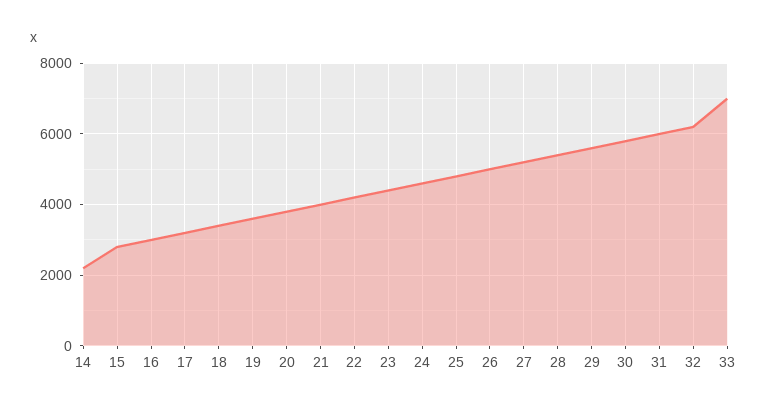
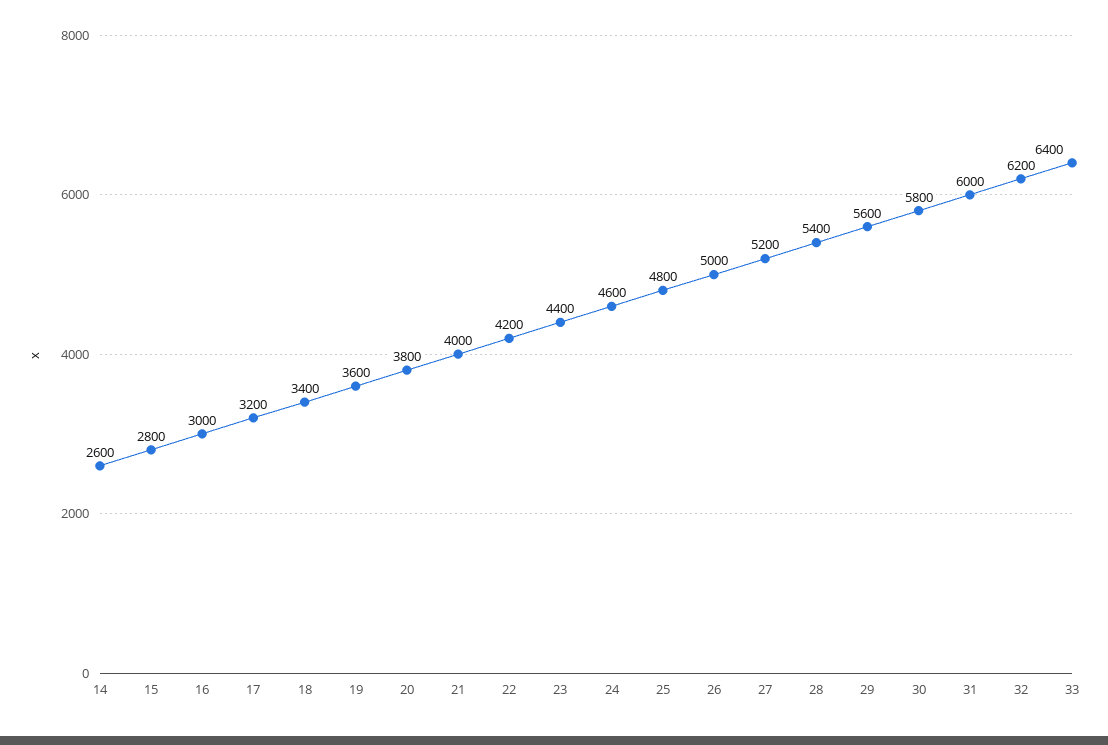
14: 2200 -> 2600
33: 7000 -> 6400

